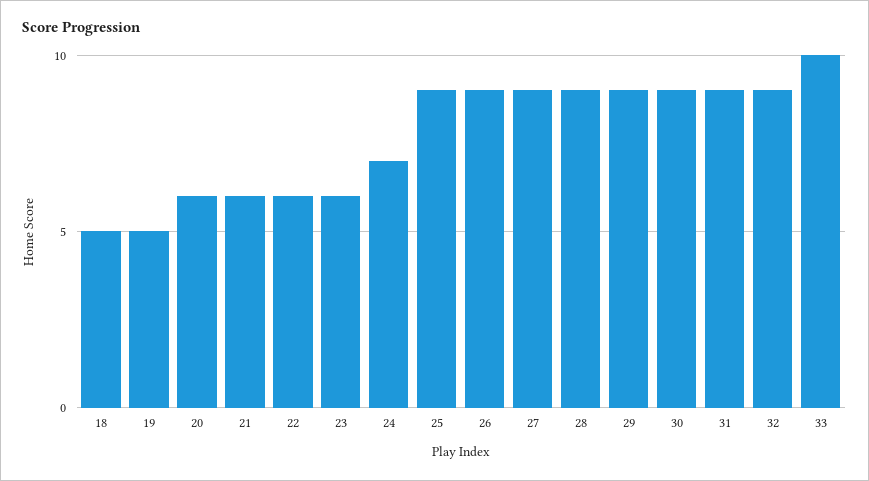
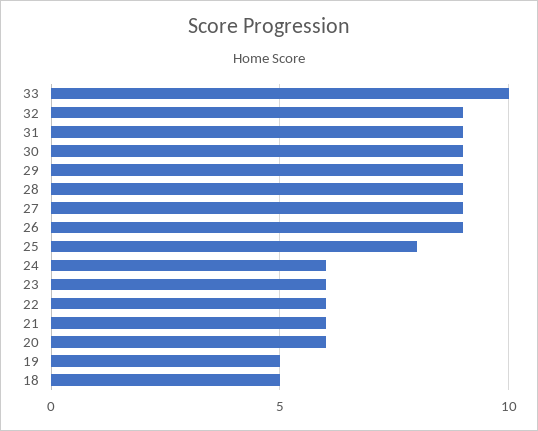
24: 7 -> 6
25: 9 -> 8

